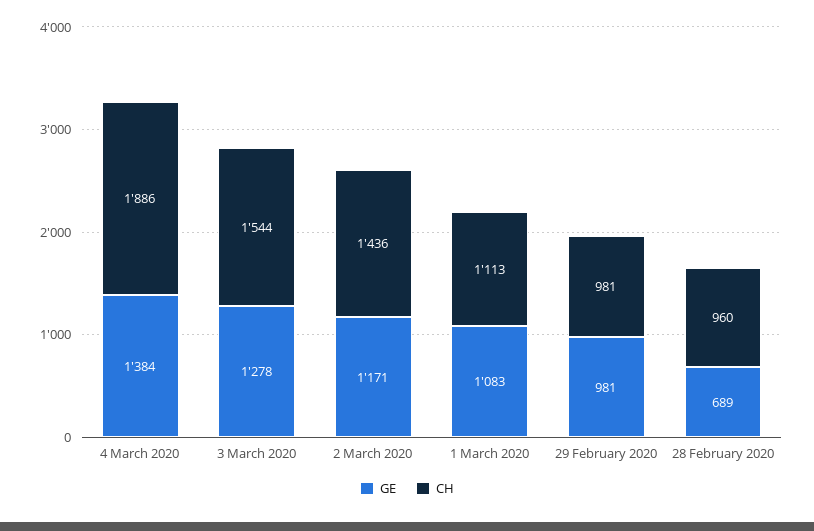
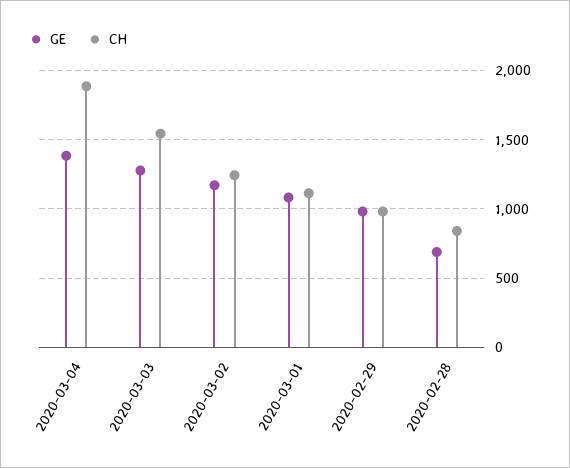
CH, 2 March 2020: 1436 -> 1250
CH, 28 February 2020: 960 -> 850

